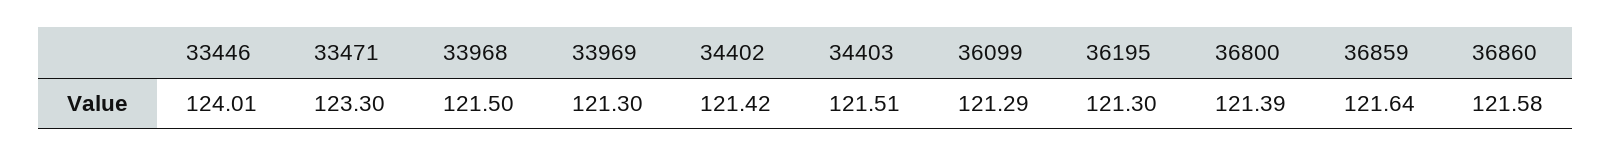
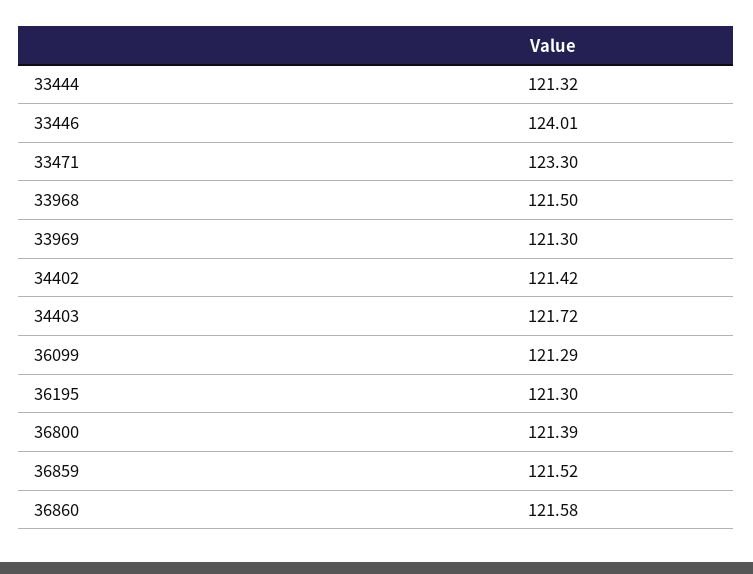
34403: 121.51 -> 121.72
36859: 121.64 -> 121.52
33444: none -> 121.32

